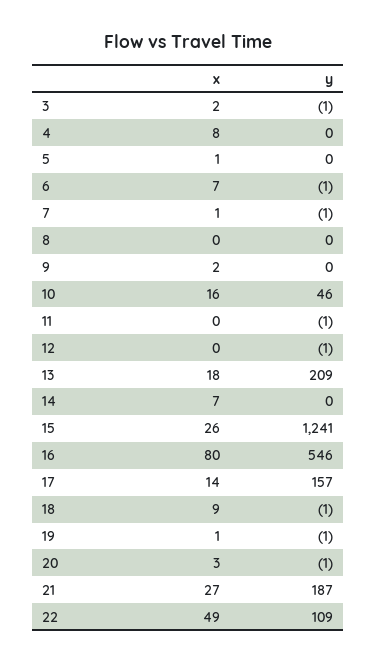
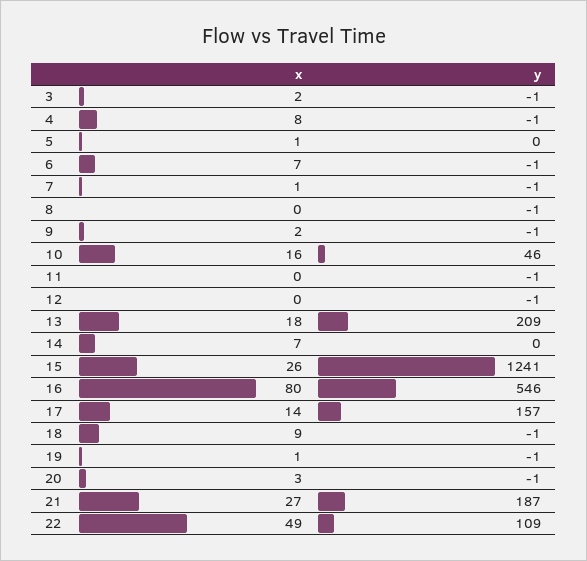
y, 4: 0 -> -1
y, 8: 0 -> -1
y, 9: 0 -> -1

